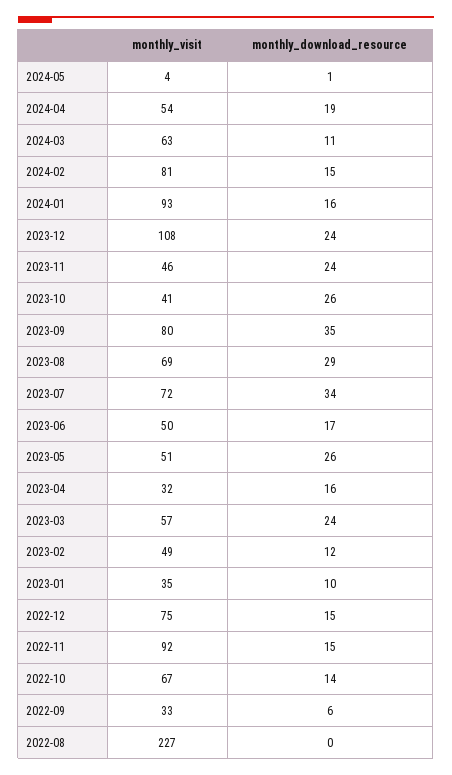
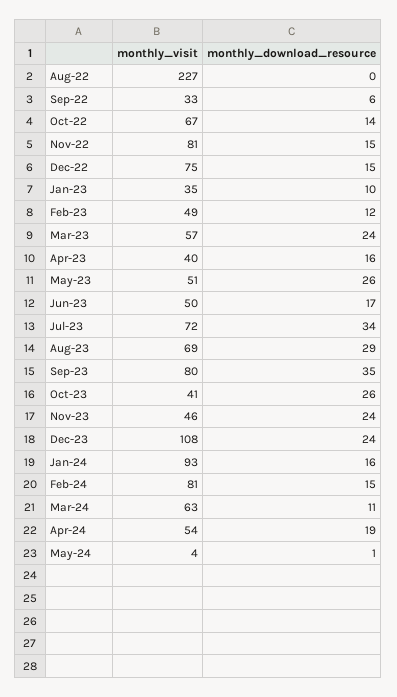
monthly_visit, 2023-04: 32 -> 40
monthly_visit, 2022-11: 92 -> 81

